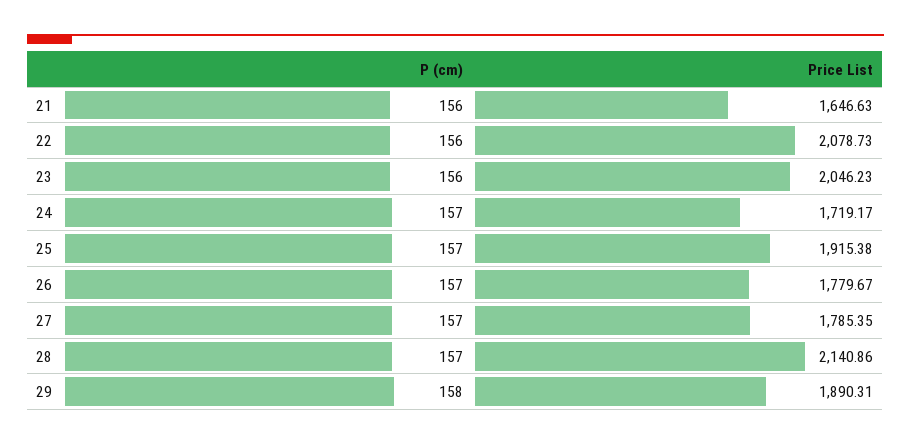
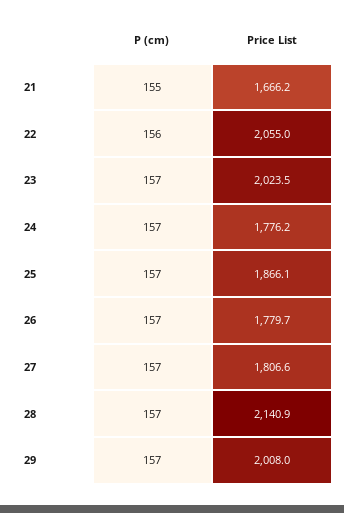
P (cm), 21: 156 -> 155
Price List, 21: 1646.63 -> 1666.2
Price List, 22: 2078.73 -> 2055
P (cm), 23: 156 -> 157
Price List, 23: 2046.23 -> 2023.5
Price List, 24: 1719.17 -> 1776.2
Price List, 25: 1915.38 -> 1866.1
Price List, 27: 1785.35 -> 1806.6
P (cm), 29: 158 -> 157
Price List, 29: 1890.31 -> 2008

